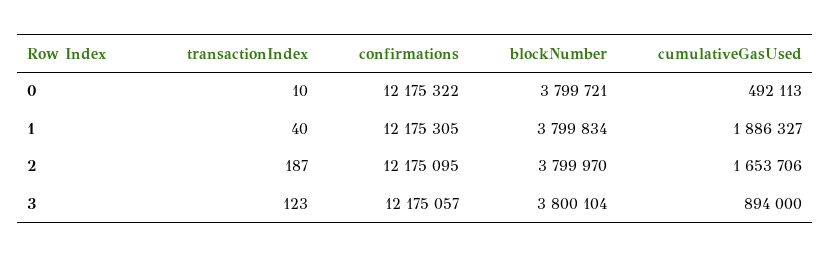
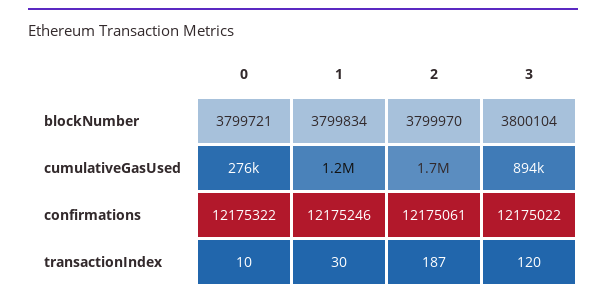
cumulativeGasUsed, 0: 492113 -> 276000
transactionIndex, 1: 40 -> 30
confirmations, 1: 12175305 -> 12175246
cumulativeGasUsed, 1: 1886327 -> 1200000
confirmations, 2: 12175095 -> 12175061
transactionIndex, 3: 123 -> 120
confirmations, 3: 12175057 -> 12175022

